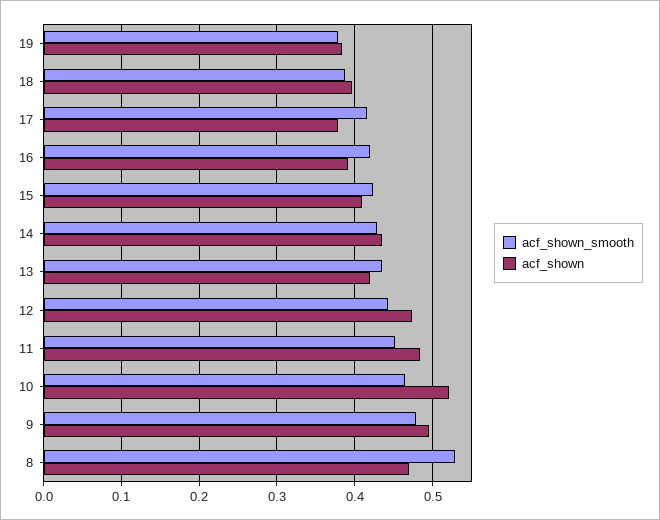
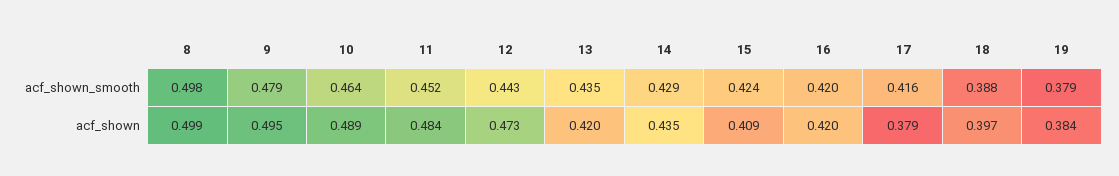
acf_shown, 16: 0.39 -> 0.42
acf_shown, 10: 0.52 -> 0.489
acf_shown_smooth, 8: 0.53 -> 0.498
acf_shown, 8: 0.47 -> 0.499

